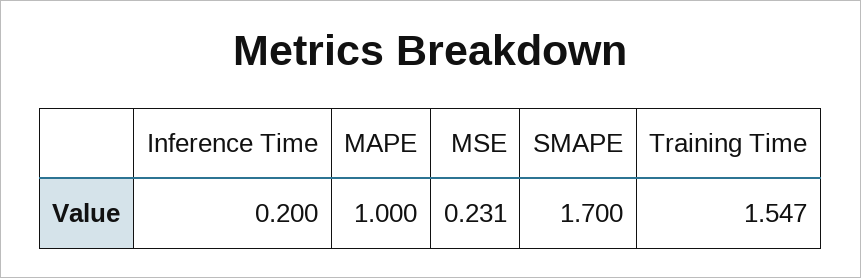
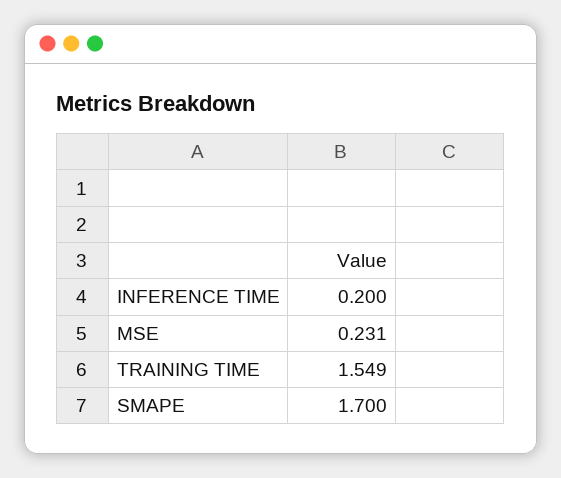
MAPE: 1 -> none
Training Time: 1.547 -> 1.549

